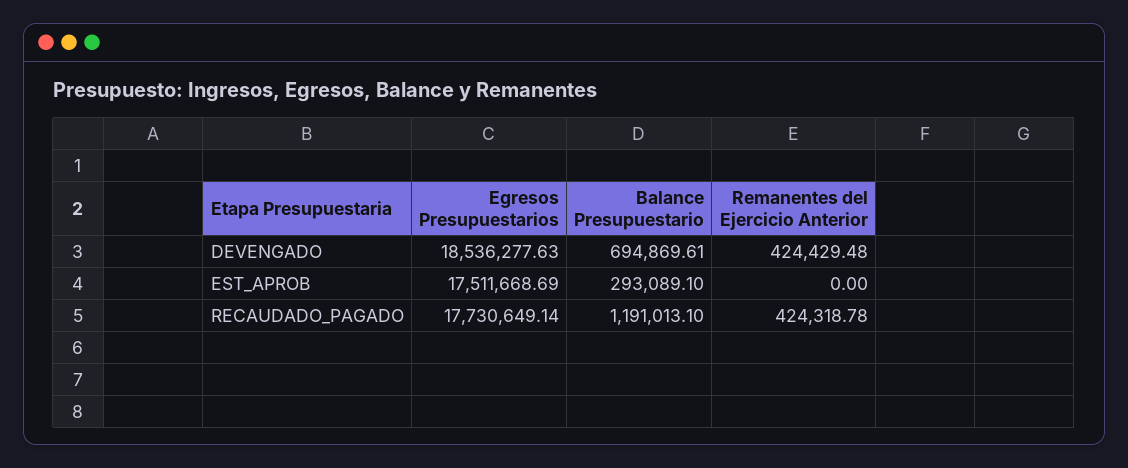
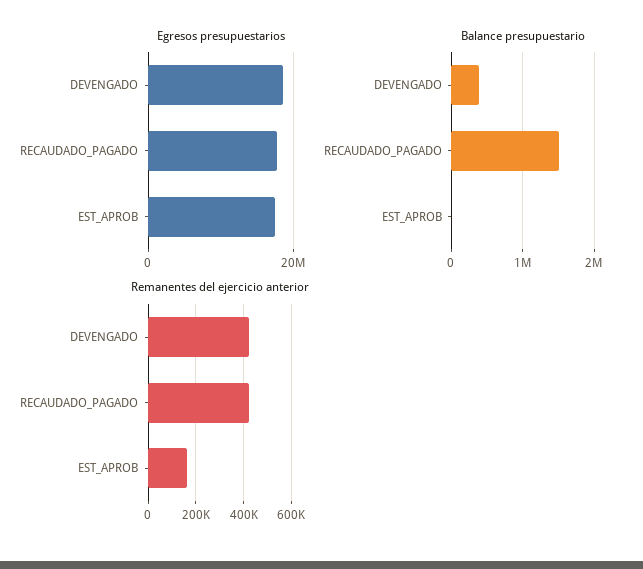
Balance Presupuestario, DEVENGADO: 694869.61 -> 400000
Balance Presupuestario, EST_APROB: 293089.1 -> 0
Remanentes del Ejercicio Anterior, EST_APROB: 0 -> 150000
Balance Presupuestario, RECAUDADO_PAGADO: 1191013.1 -> 1500000

